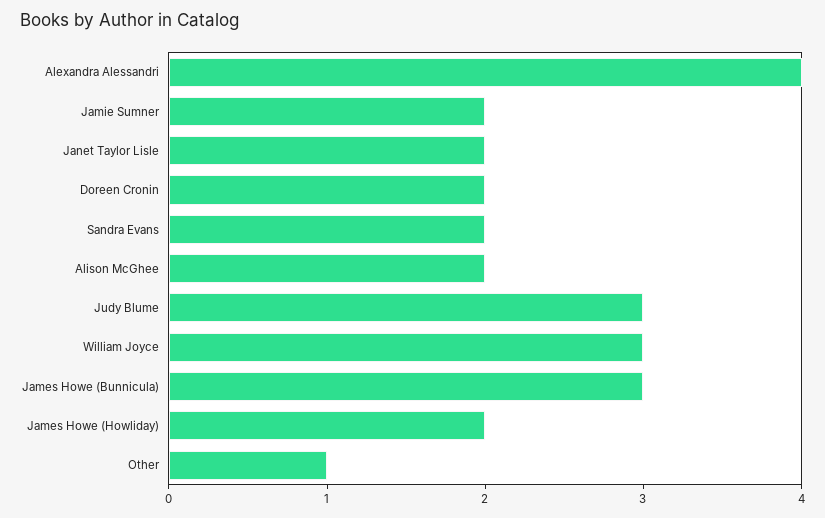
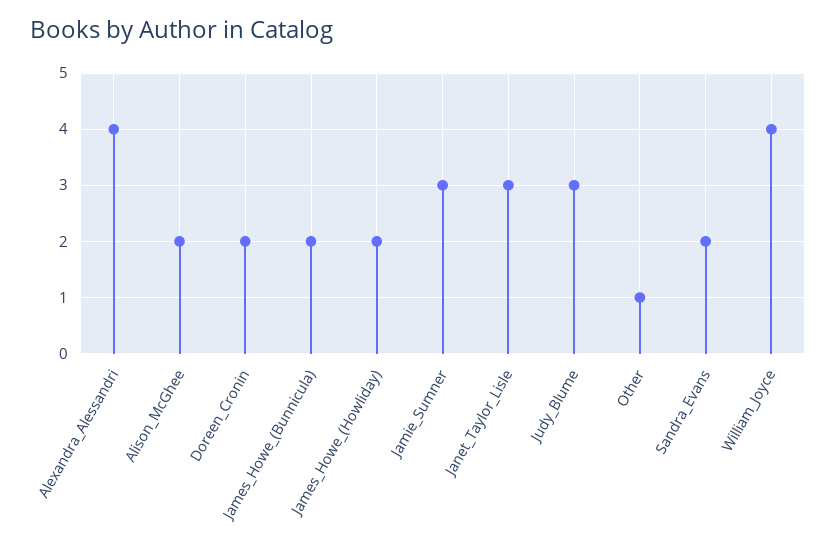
Jamie Sumner: 2 -> 3
Janet Taylor Lisle: 2 -> 3
William Joyce: 3 -> 4
James Howe (Bunnicula): 3 -> 2

